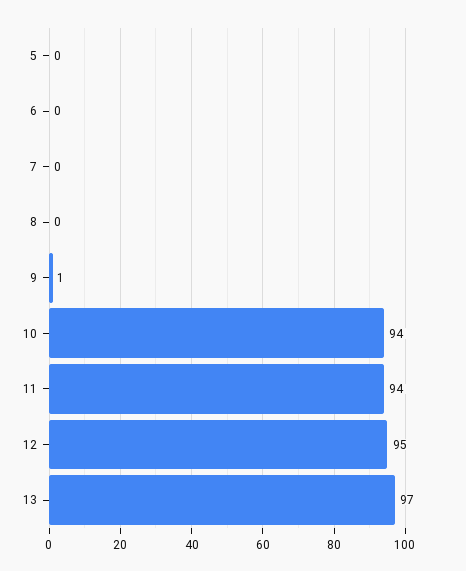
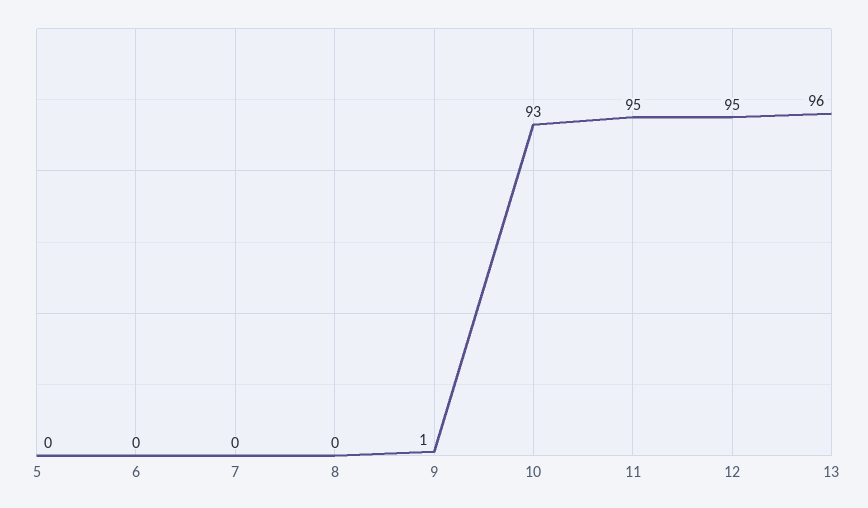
10: 94 -> 93
11: 94 -> 95
13: 97 -> 96

